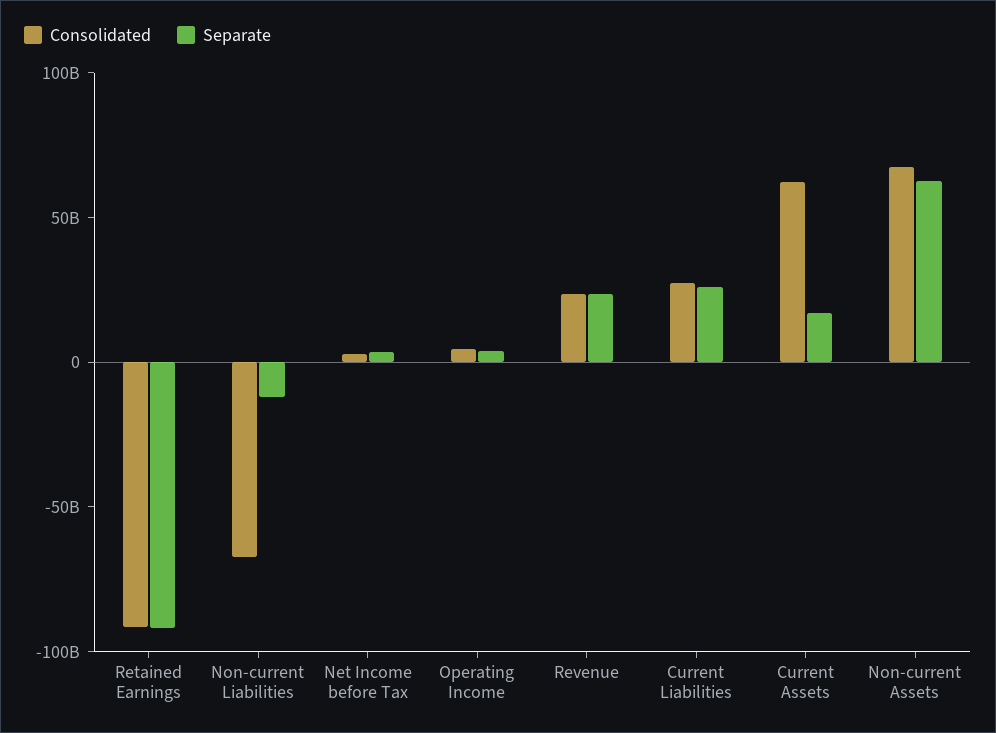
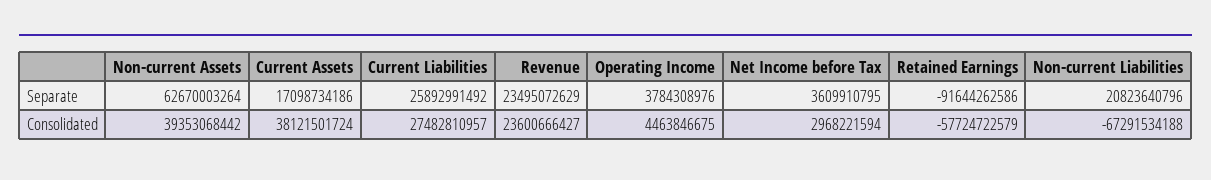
Consolidated, Retained Earnings: -90000000000 -> -57724722579
Separate, Non-current Liabilities: -10000000000 -> 20823640796
Consolidated, Current Assets: 60000000000 -> 38121501724
Consolidated, Non-current Assets: 70000000000 -> 39353068442

